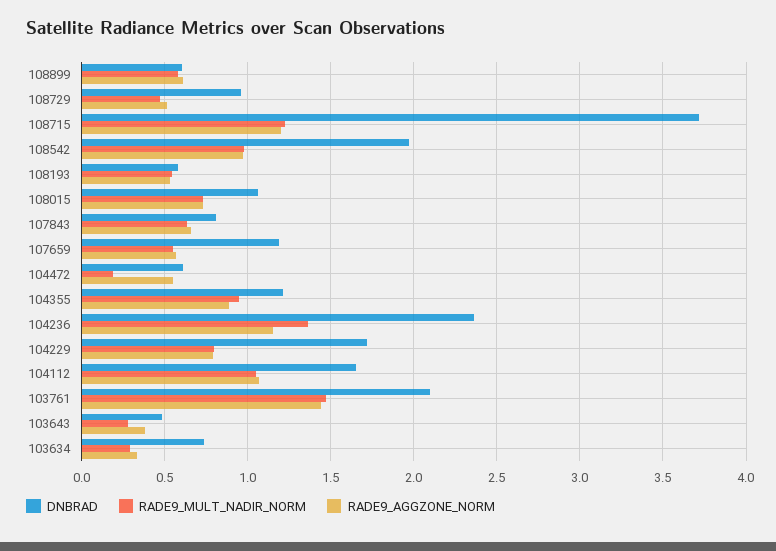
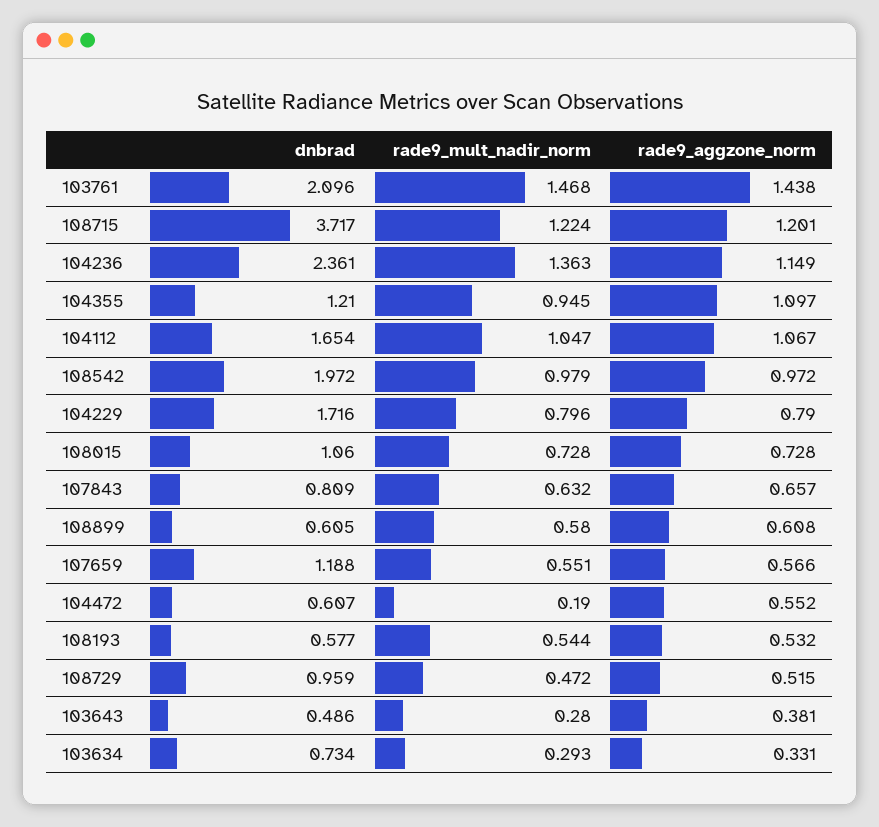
RADE9_AGGZONE_NORM, 104355: 0.9 -> 1.097

